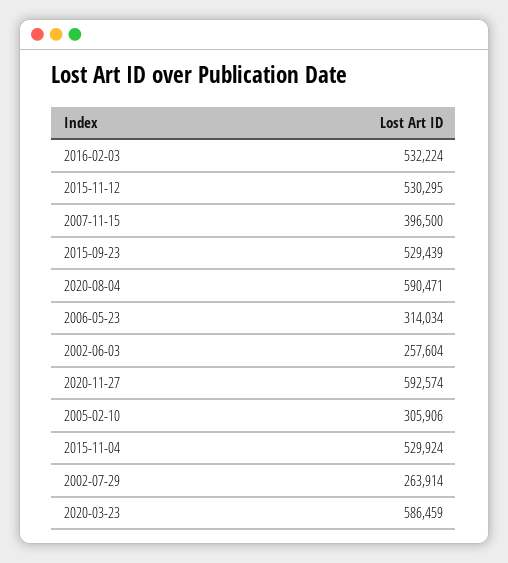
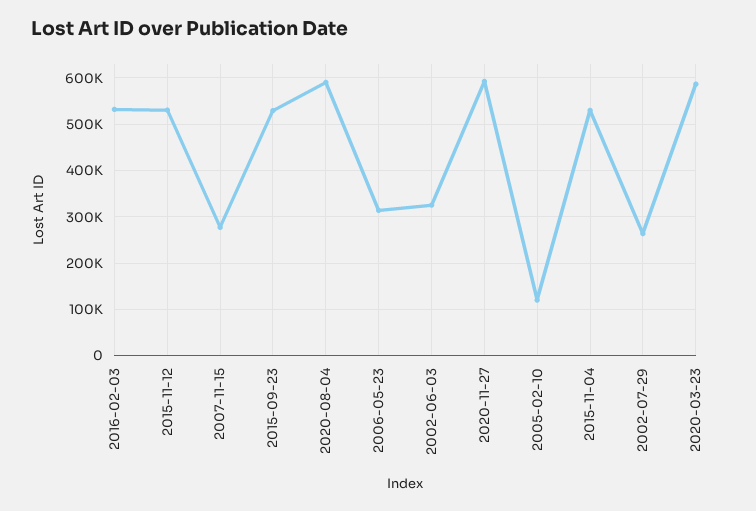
2007-11-15: 396500 -> 280000
2002-06-03: 257604 -> 320000
2005-02-10: 305906 -> 120000

